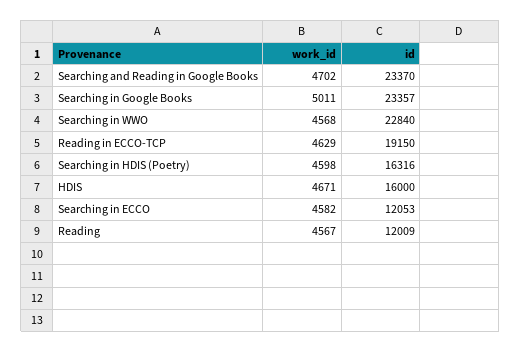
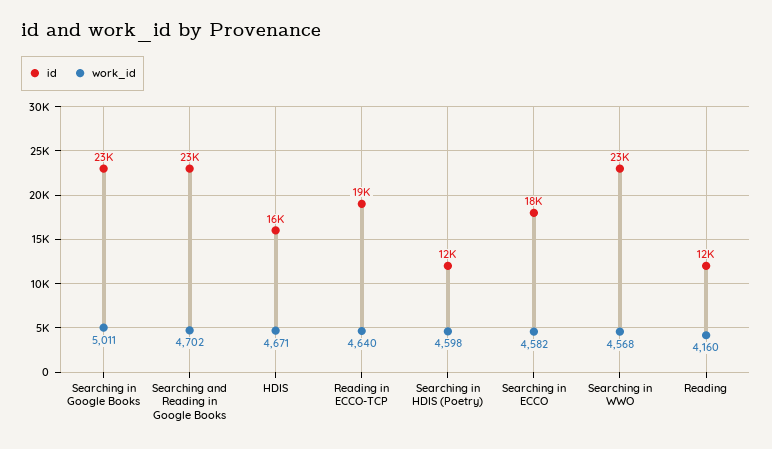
work_id, Reading in ECCO-TCP: 4629 -> 4640
id, Searching in HDIS (Poetry): 16316 -> 12000
id, Searching in ECCO: 12053 -> 18000
work_id, Reading: 4567 -> 4160

